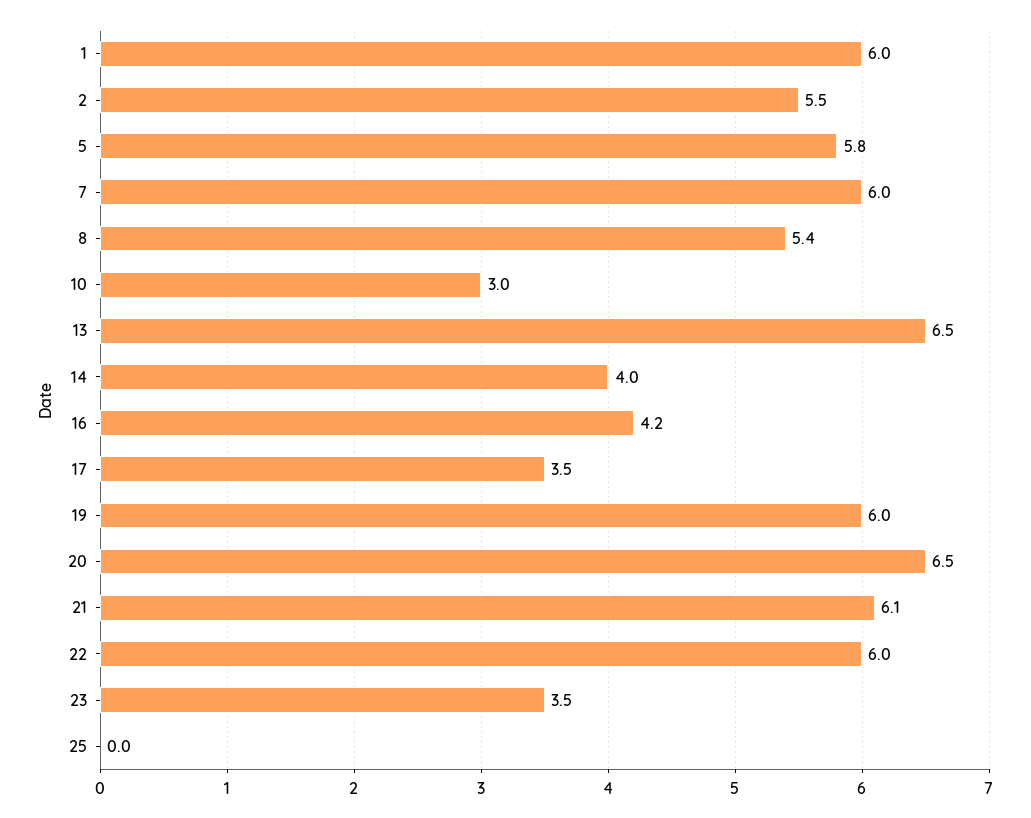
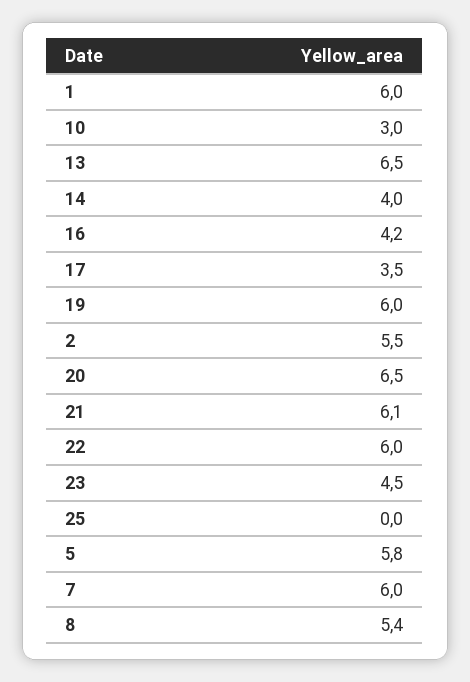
23: 3.5 -> 4.5

